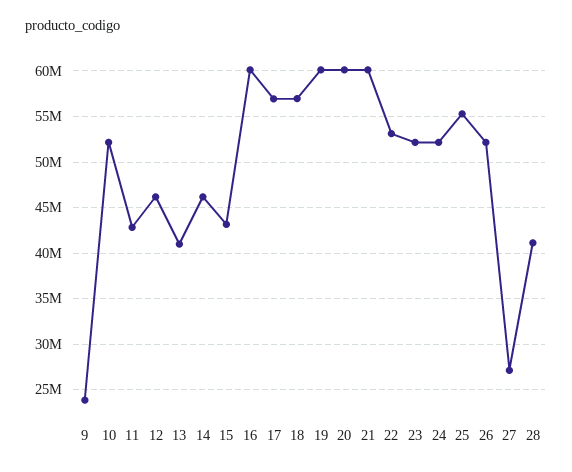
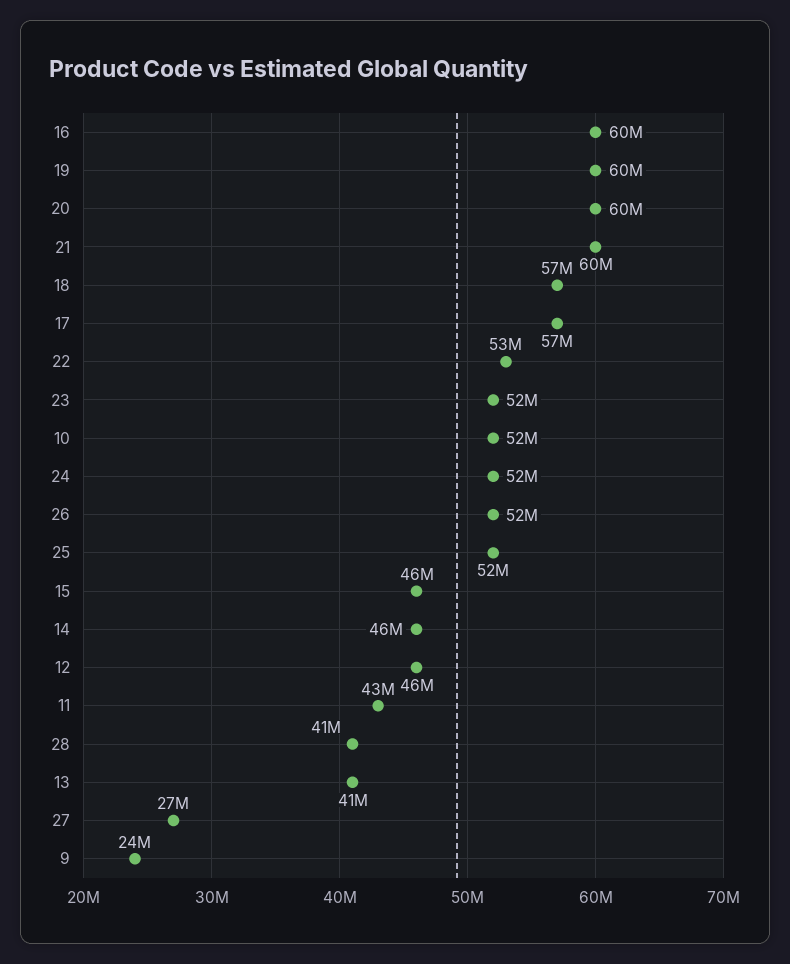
15: 43000000 -> 46000000
25: 55000000 -> 52000000

